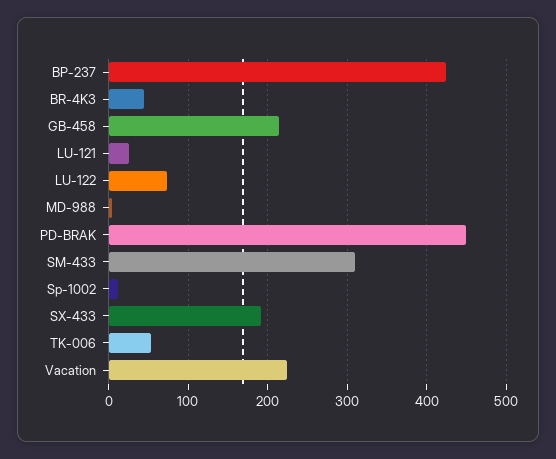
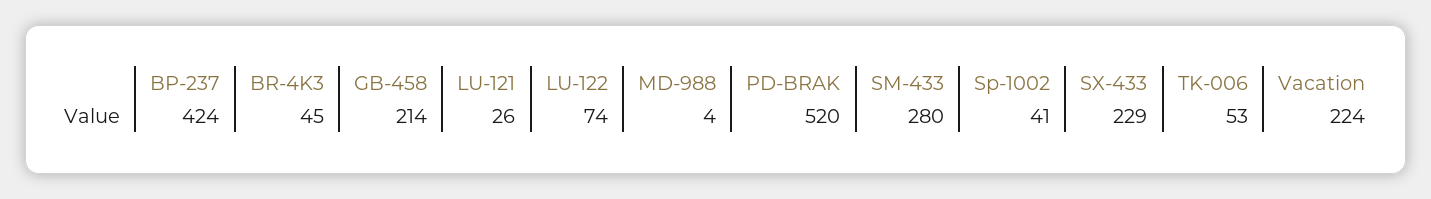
PD-BRAK: 450 -> 520
SM-433: 310 -> 280
Sp-1002: 10 -> 41
SX-433: 190 -> 229

